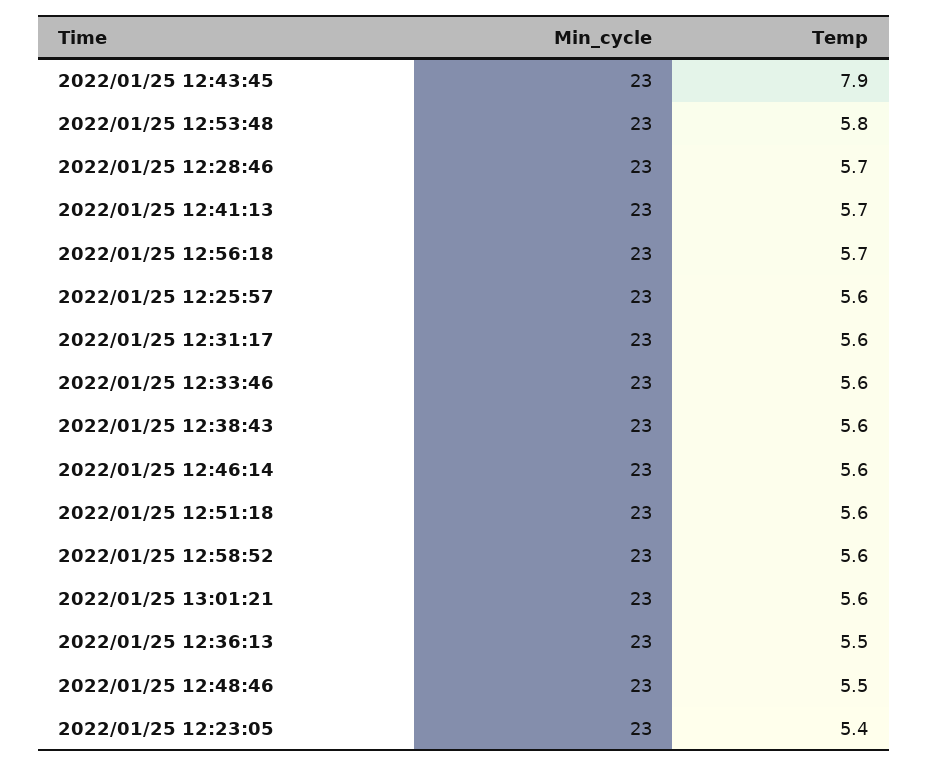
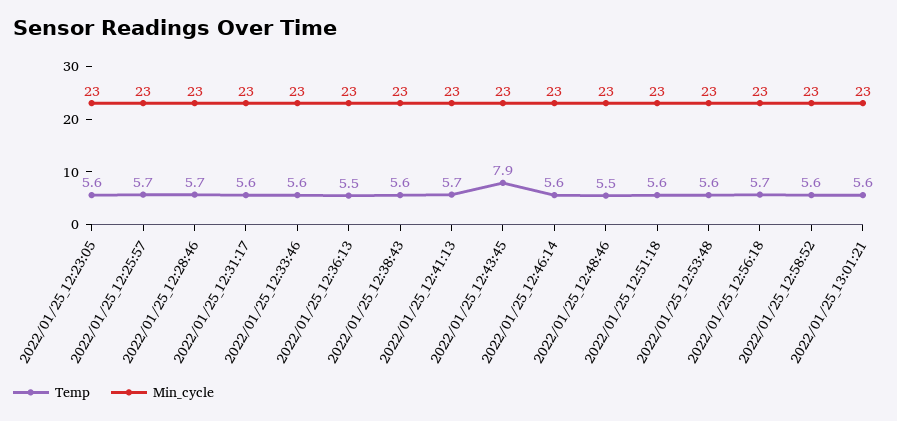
Temp, 2022/01/25 12:53:48: 5.8 -> 5.6
Temp, 2022/01/25 12:25:57: 5.6 -> 5.7
Temp, 2022/01/25 12:23:05: 5.4 -> 5.6

